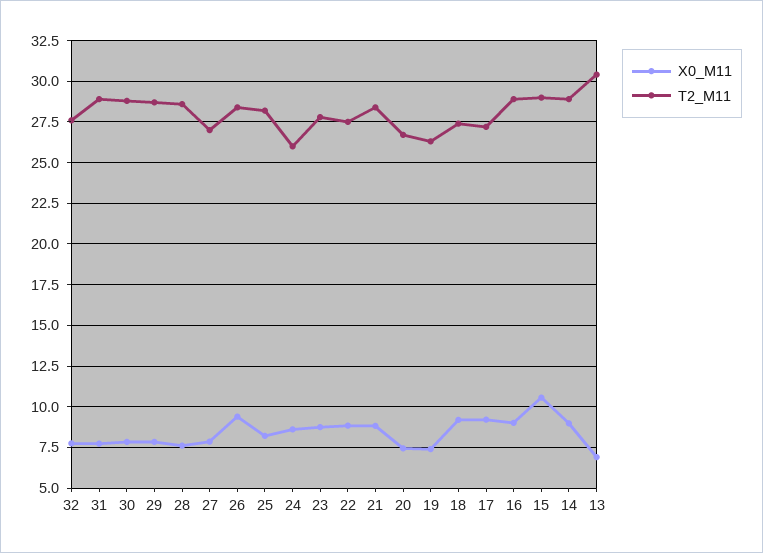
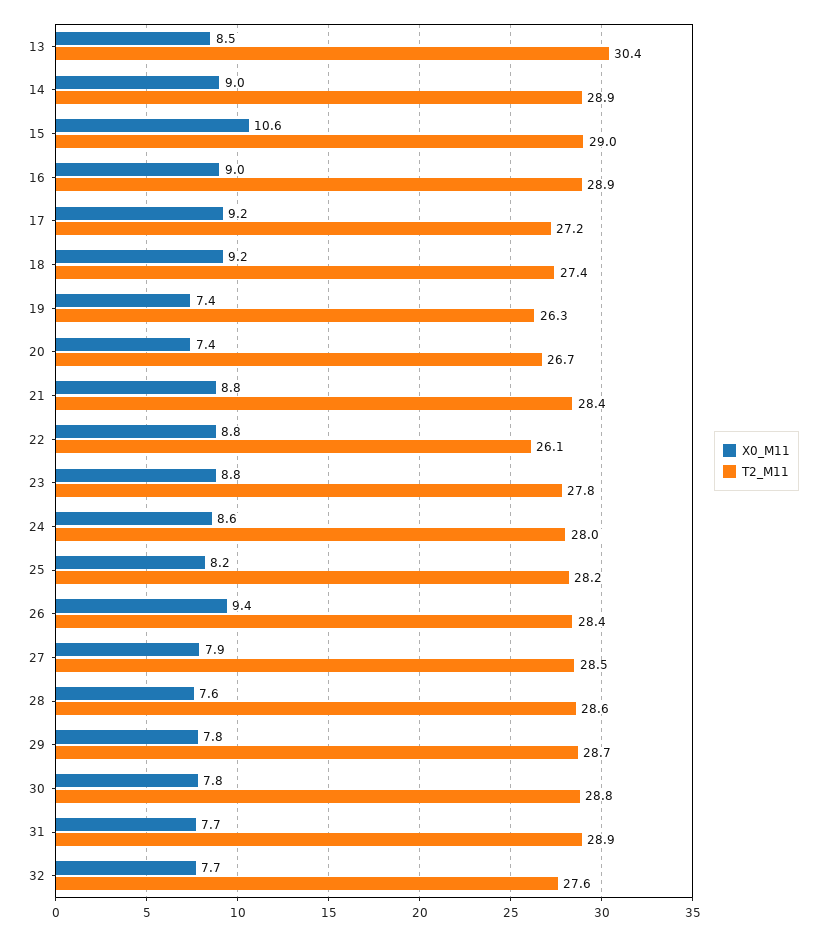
T2_M11, 27: 27 -> 28.5
T2_M11, 24: 26 -> 28
T2_M11, 22: 27.5 -> 26.1
X0_M11, 13: 7 -> 8.5

